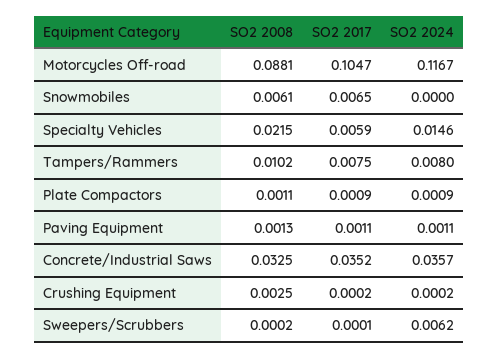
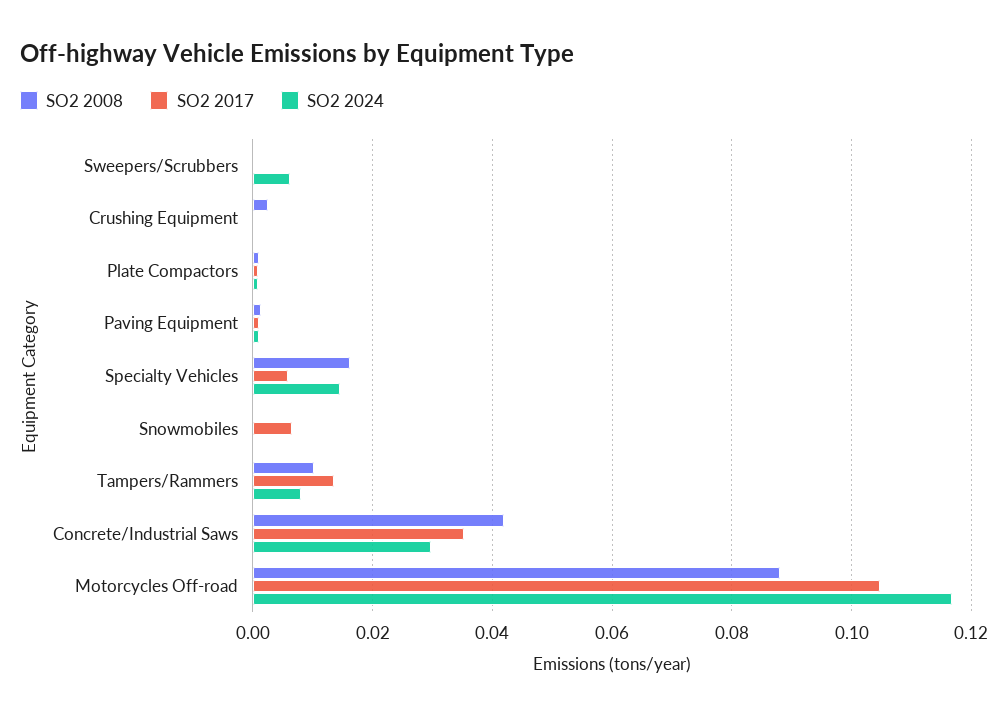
SO2 2008, Snowmobiles: 0.0061 -> 0
SO2 2008, Specialty Vehicles: 0.0215 -> 0.016
SO2 2017, Tampers/Rammers: 0.0075 -> 0.014
SO2 2008, Concrete/Industrial Saws: 0.0325 -> 0.042
SO2 2024, Concrete/Industrial Saws: 0.0357 -> 0.03

